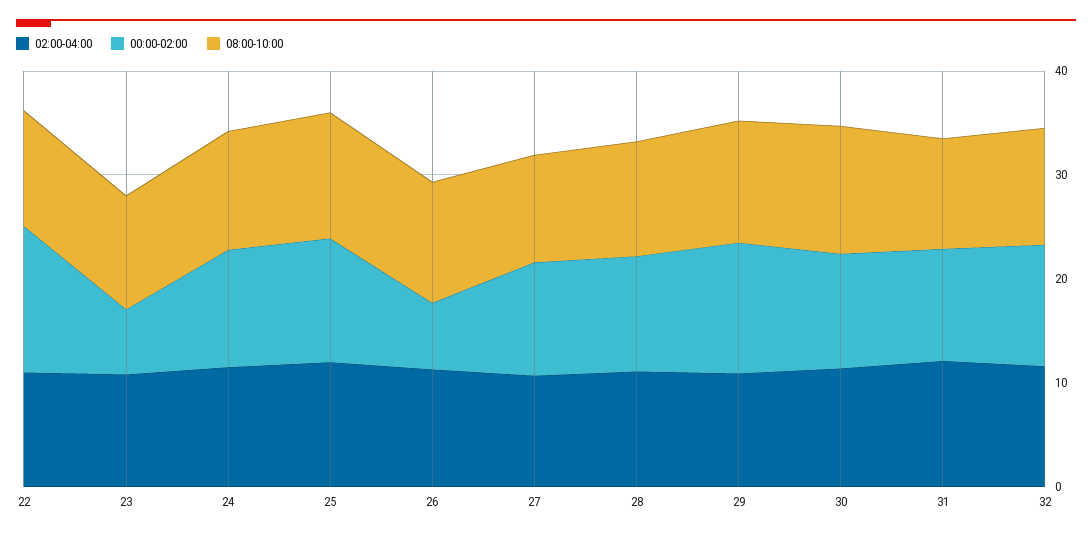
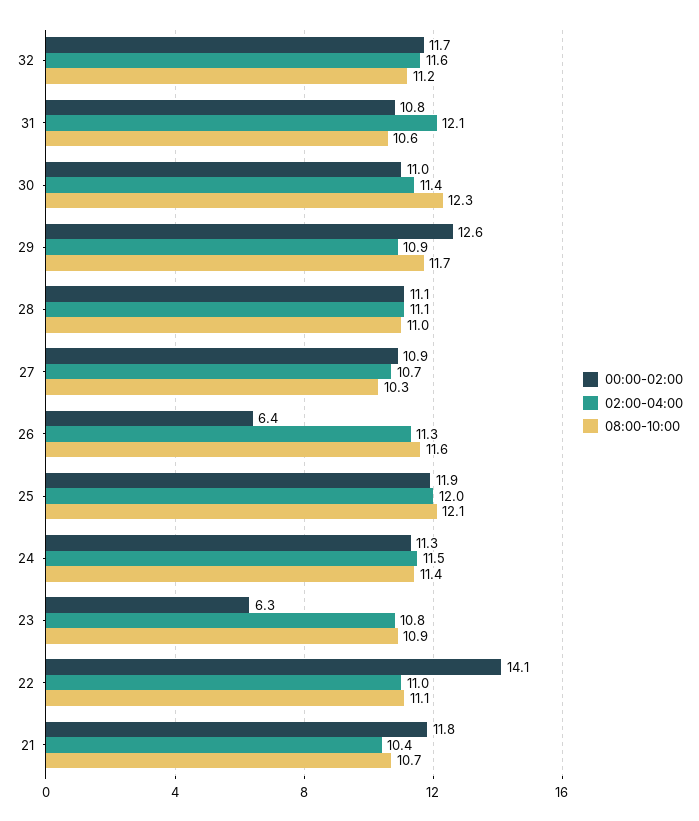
00:00-02:00, 21: none -> 11.8
02:00-04:00, 21: none -> 10.4
08:00-10:00, 21: none -> 10.7

